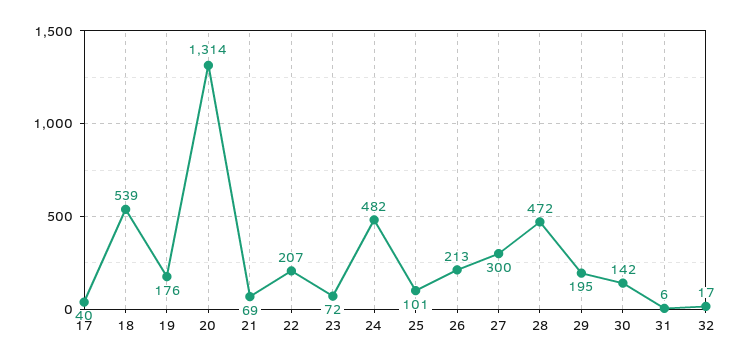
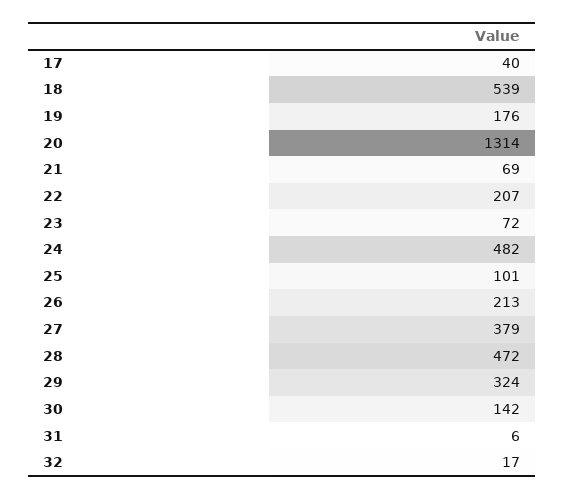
27: 300 -> 379
29: 195 -> 324

